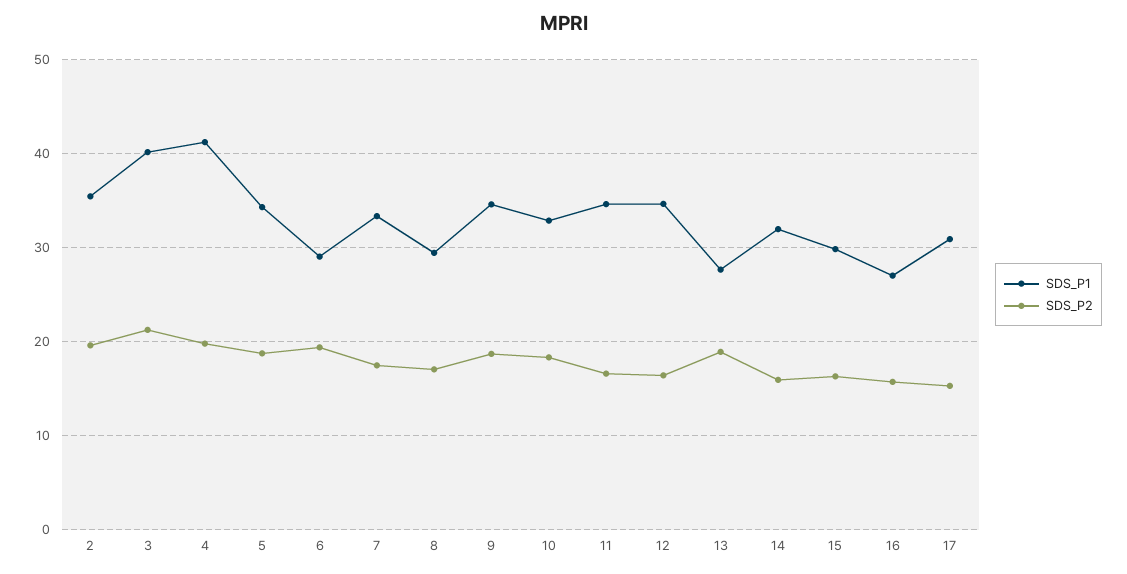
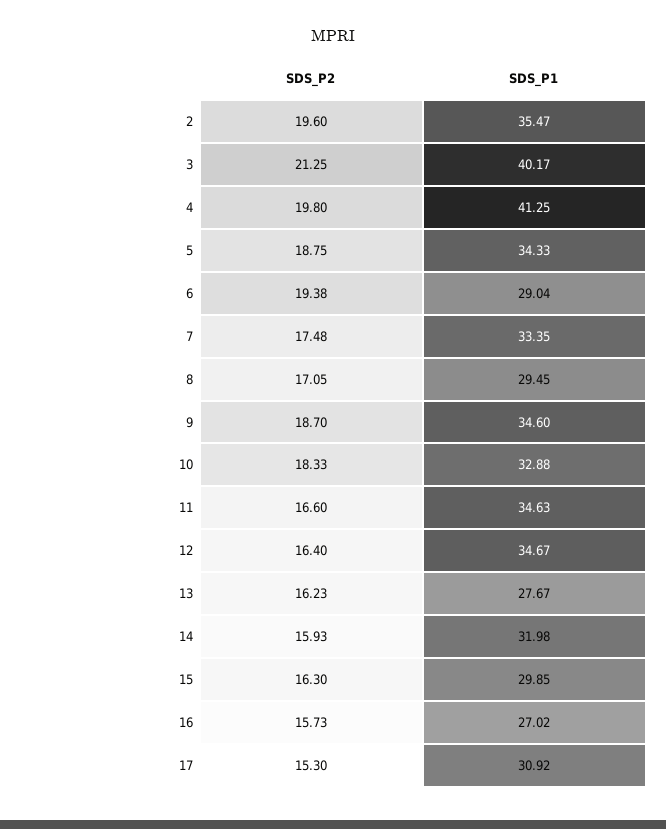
SDS_P2, 13: 19 -> 16.23

